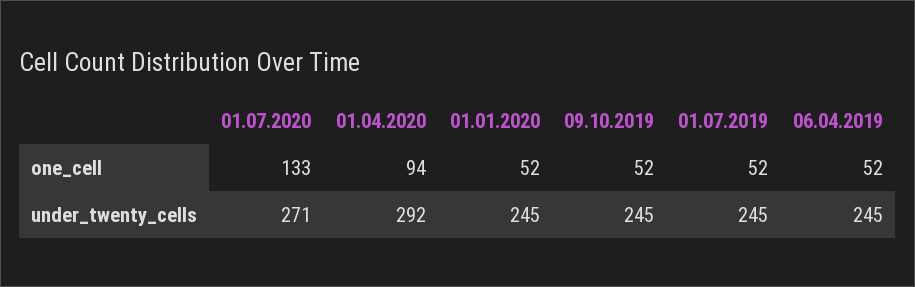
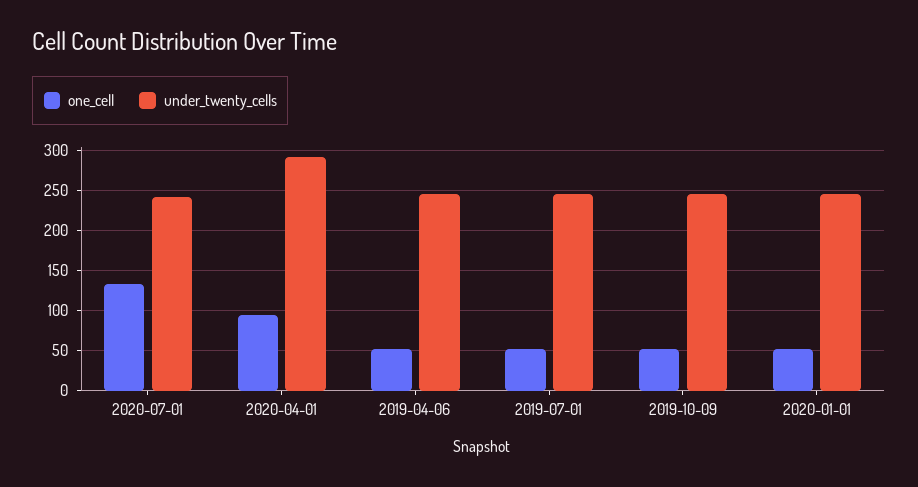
under_twenty_cells, 01.07.2020: 271 -> 240

